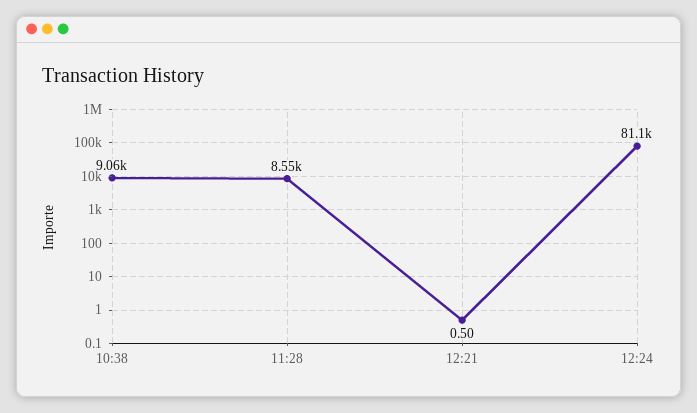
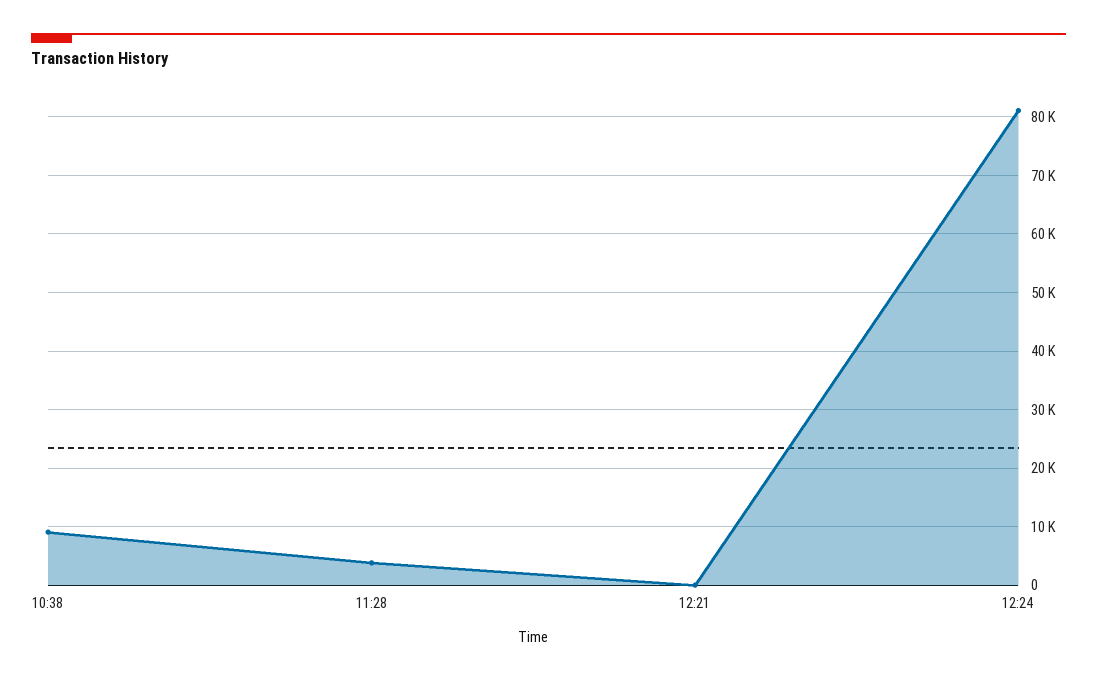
11:28: 8550 -> 4000

